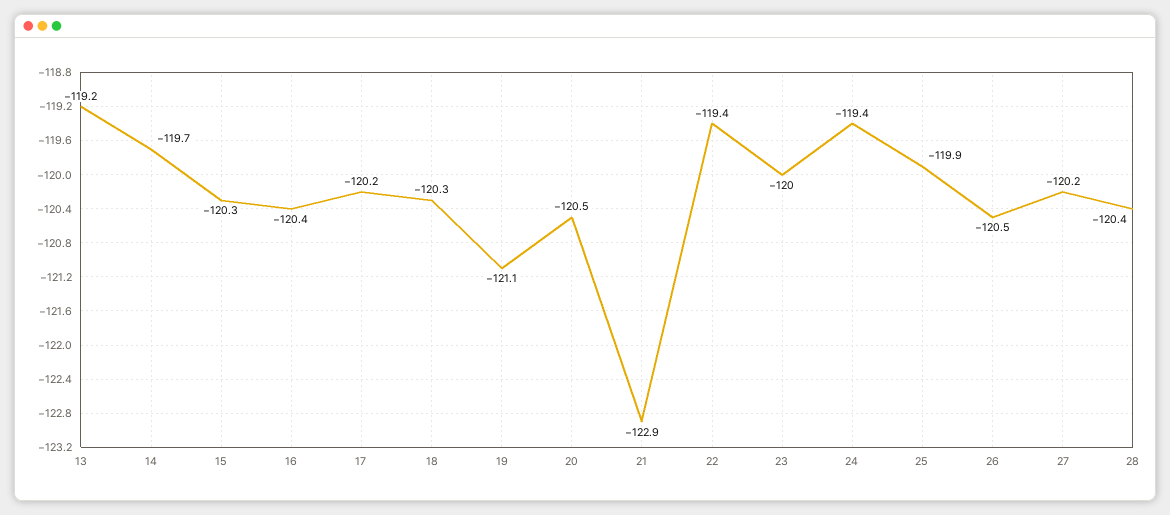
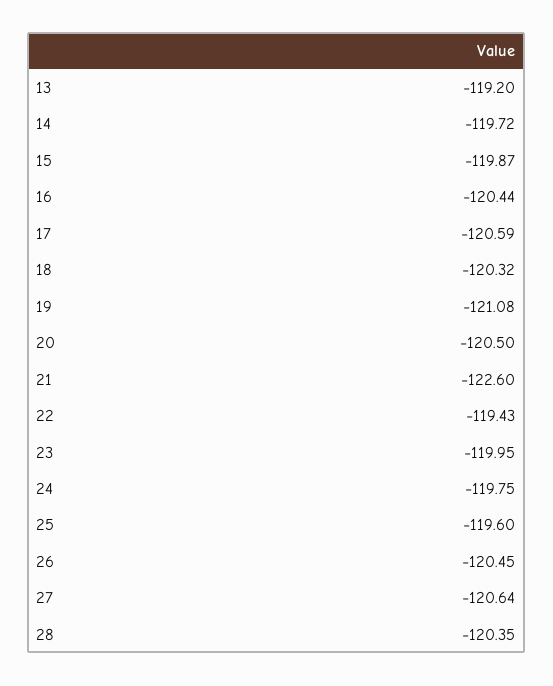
15: -120.3 -> -119.87
17: -120.2 -> -120.59
21: -122.9 -> -122.6
24: -119.4 -> -119.75
25: -119.9 -> -119.6
27: -120.2 -> -120.64

